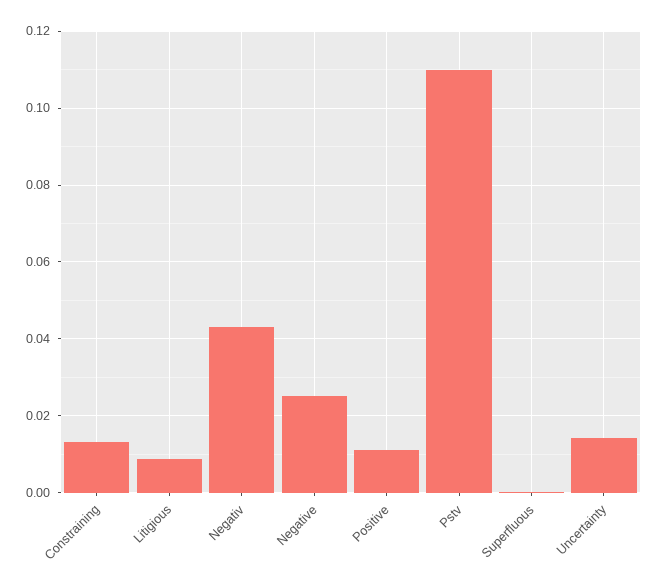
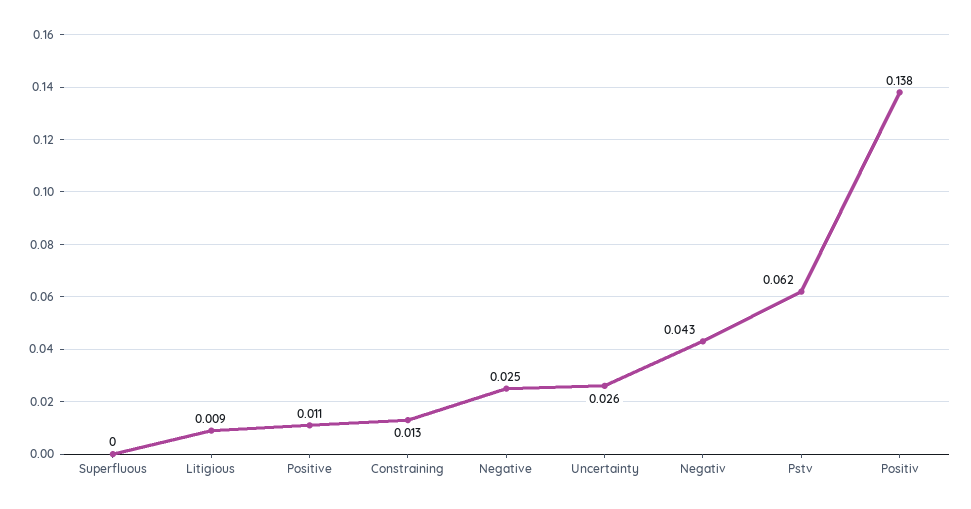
Pstv: 0.11 -> 0.062
Uncertainty: 0.014 -> 0.026
Positiv: none -> 0.138

